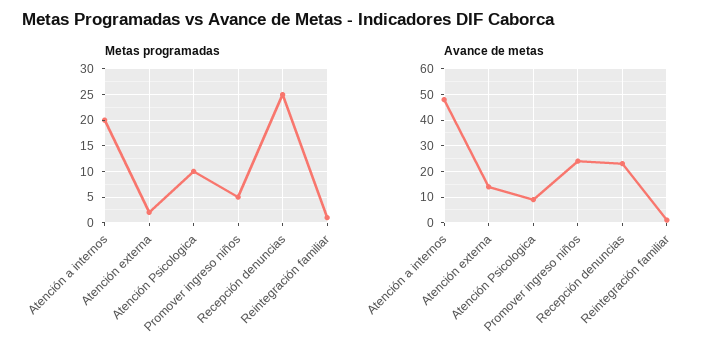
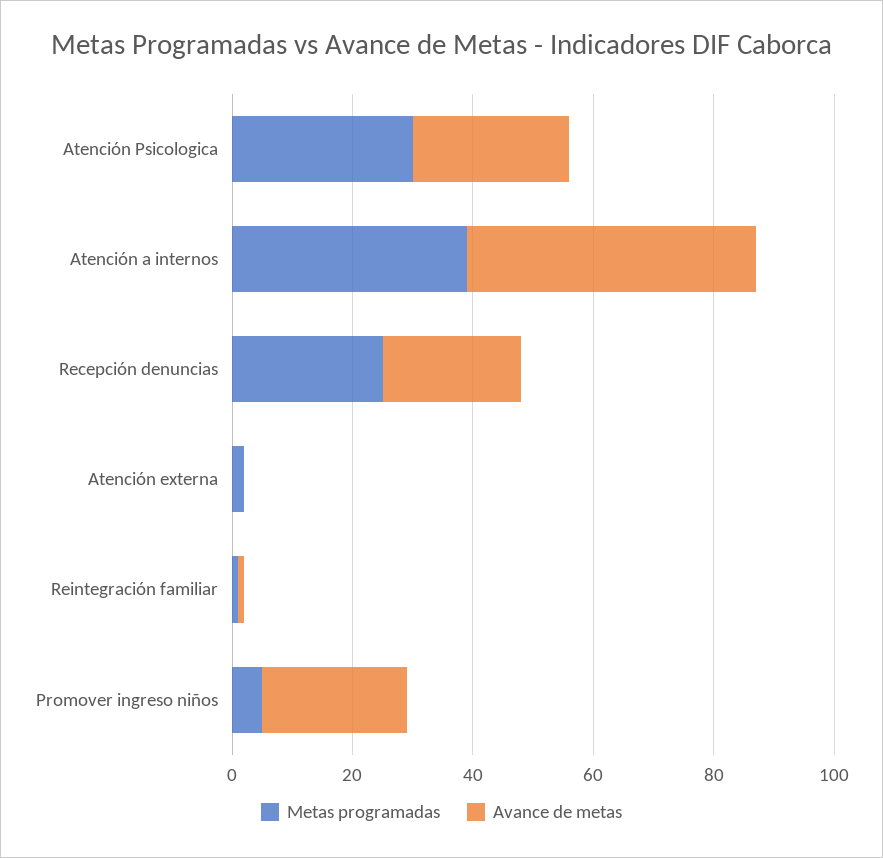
Metas programadas, Atención a internos: 20 -> 40
Metas programadas, Atención Psicologica: 10 -> 30
Avance de metas, Atención externa: 15 -> 0
Avance de metas, Atención Psicologica: 10 -> 25

